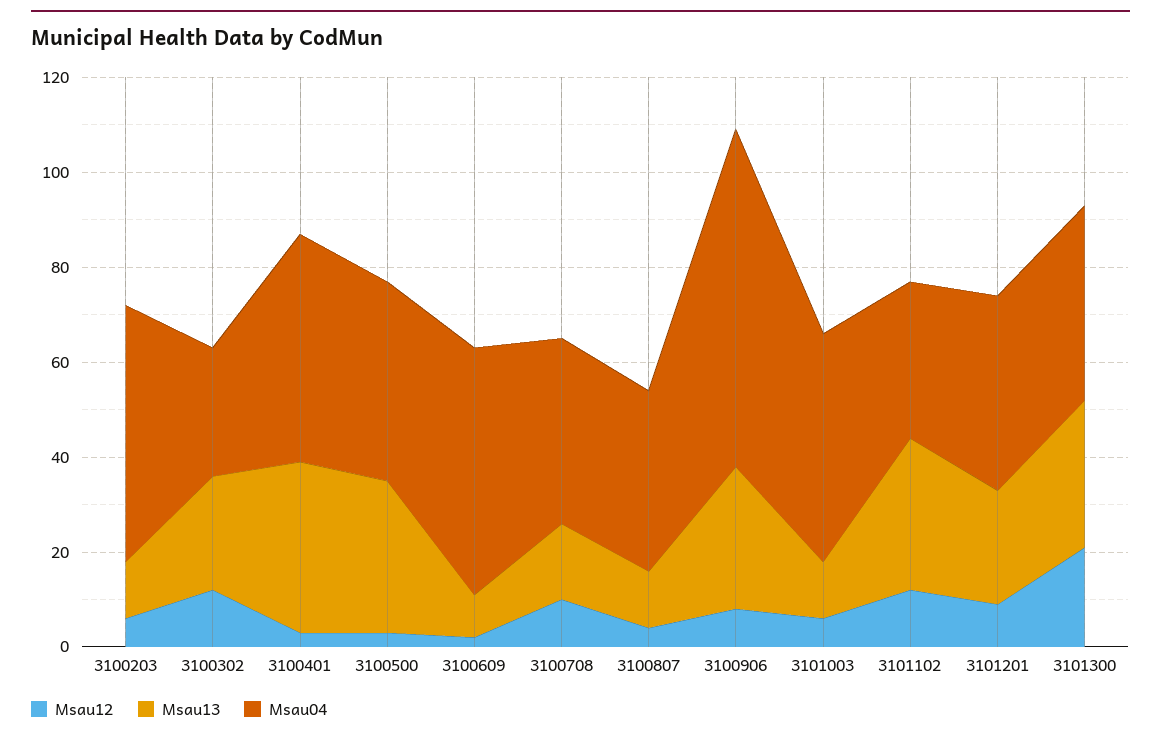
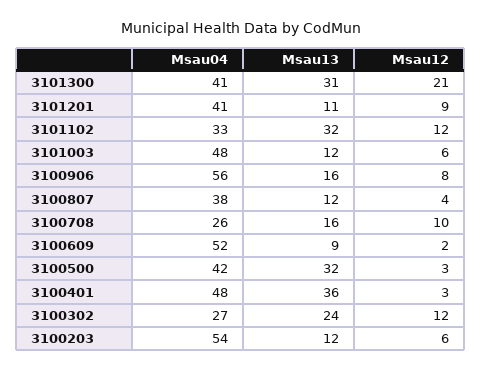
Msau04, 3100708: 40 -> 26
Msau13, 3100906: 30 -> 16
Msau04, 3100906: 70 -> 56
Msau13, 3101201: 25 -> 11

